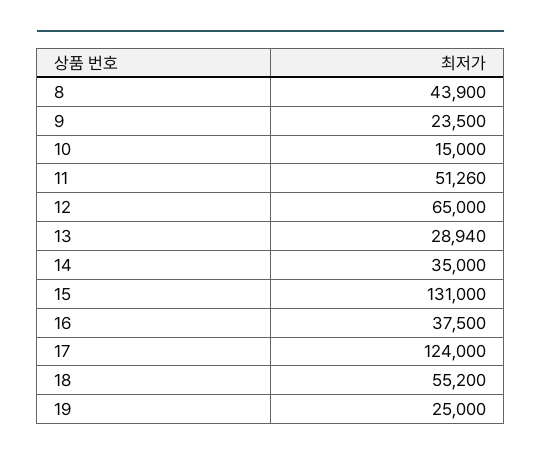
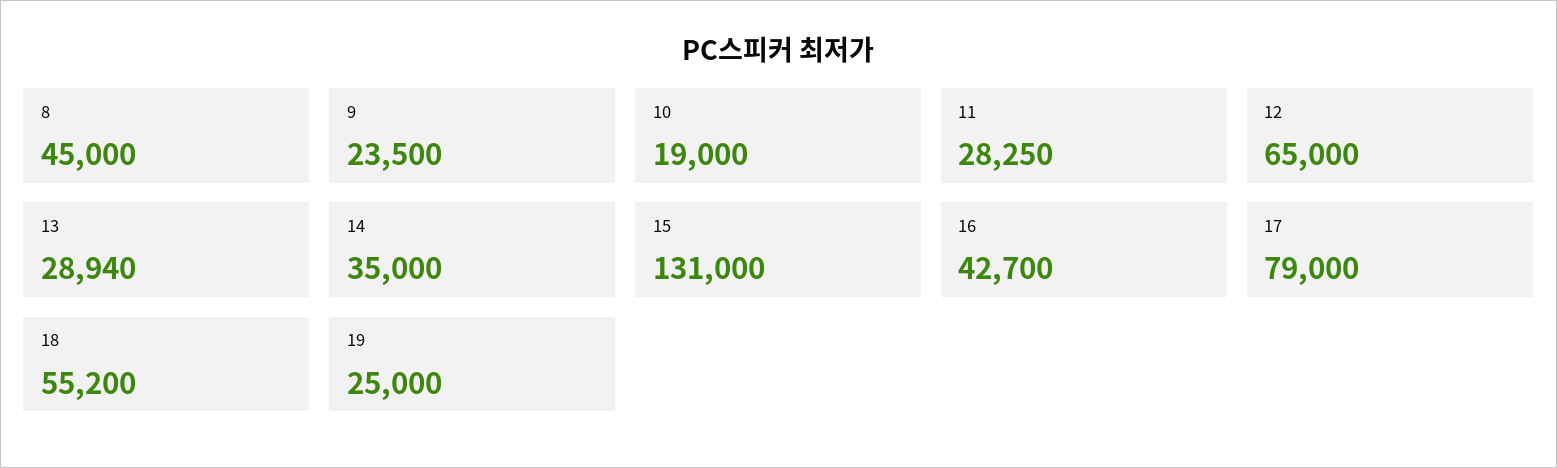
8: 43900 -> 45000
10: 15000 -> 19000
11: 51260 -> 28250
16: 37500 -> 42700
17: 124000 -> 79000

